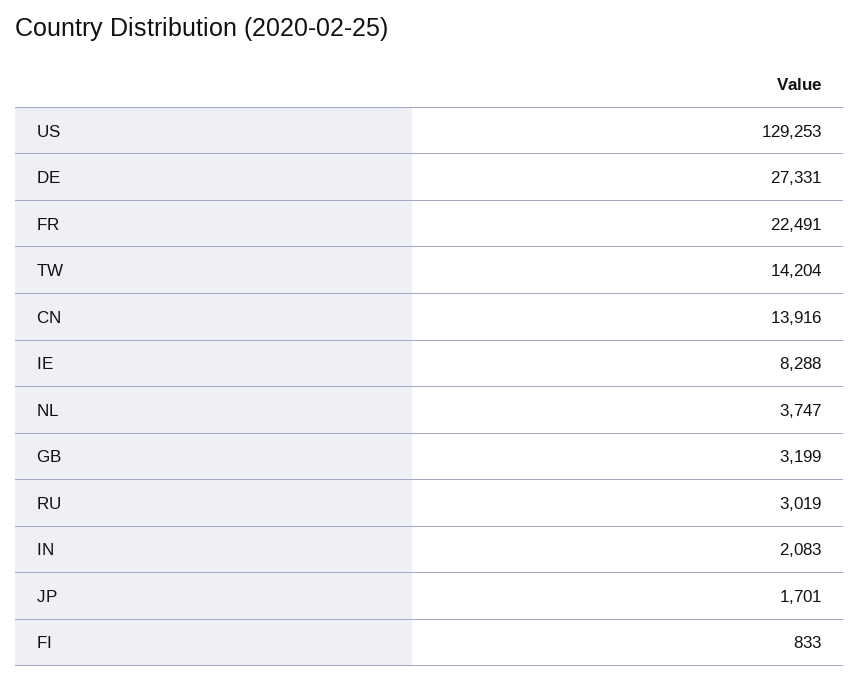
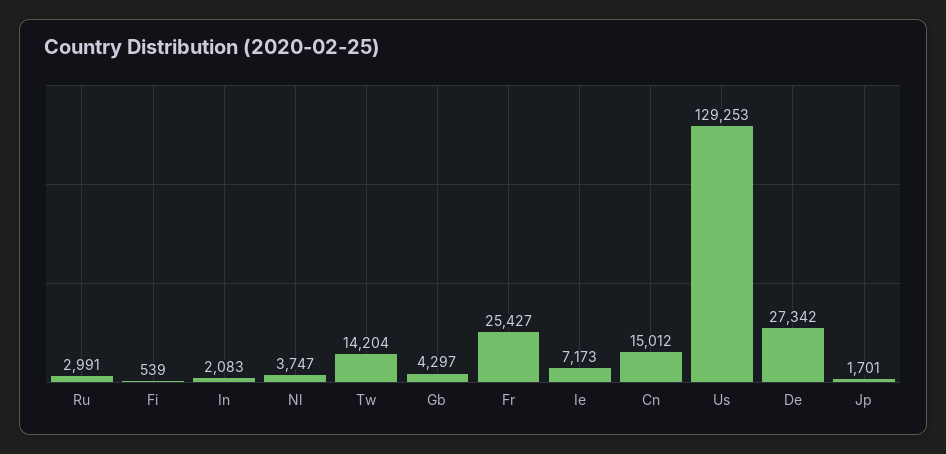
DE: 27331 -> 27342
FR: 22491 -> 25427
CN: 13916 -> 15012
IE: 8288 -> 7173
GB: 3199 -> 4297
RU: 3019 -> 2991
FI: 833 -> 539

